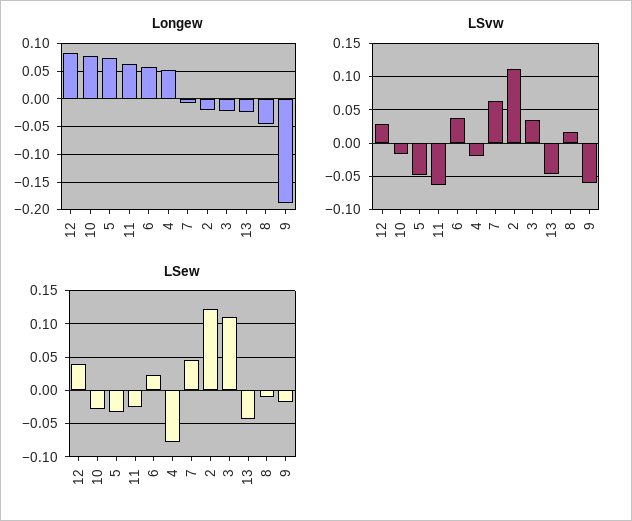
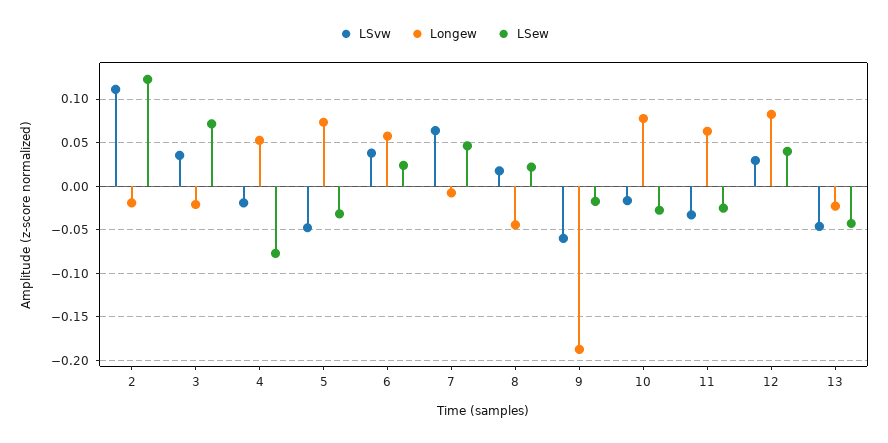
LSvw, 11: -0.06 -> -0.03
LSew, 3: 0.11 -> 0.07
LSew, 8: -0.01 -> 0.02

